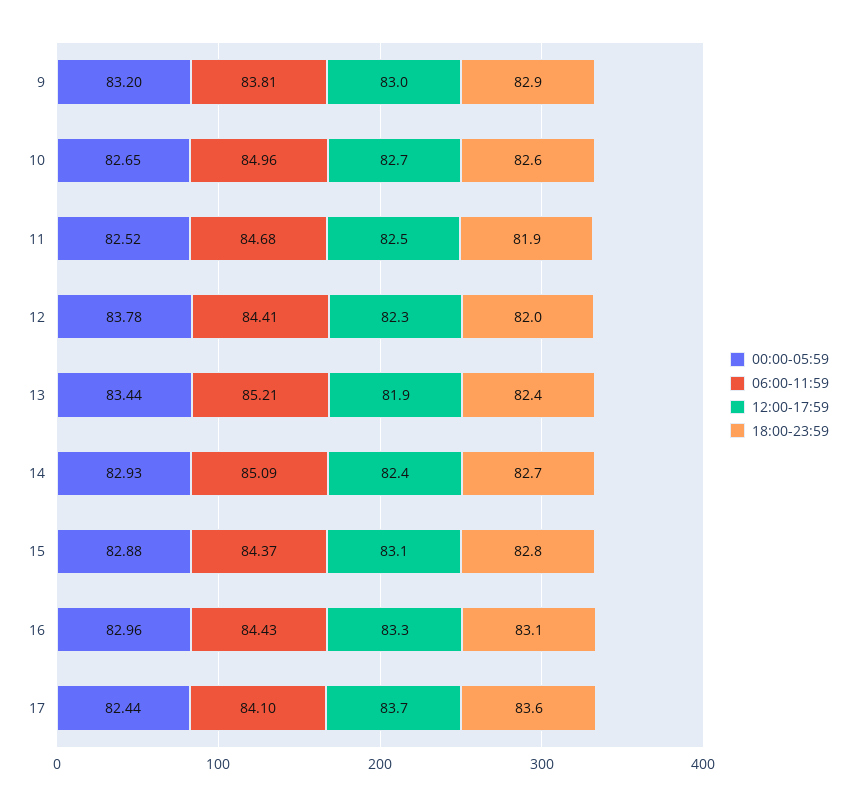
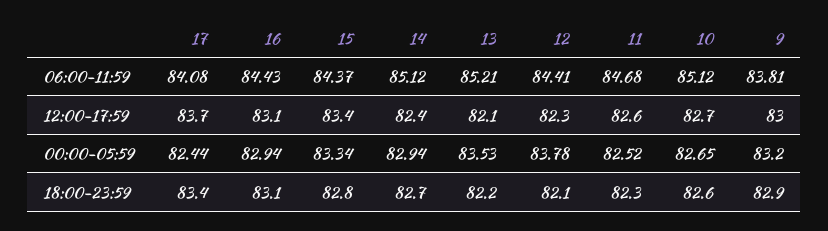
06:00-11:59, 10: 84.96 -> 85.12
12:00-17:59, 11: 82.5 -> 82.6
18:00-23:59, 11: 81.9 -> 82.3
18:00-23:59, 12: 82 -> 82.1
00:00-05:59, 13: 83.44 -> 83.53
12:00-17:59, 13: 81.9 -> 82.1
18:00-23:59, 13: 82.4 -> 82.2
00:00-05:59, 14: 82.93 -> 82.94
06:00-11:59, 14: 85.09 -> 85.12
00:00-05:59, 15: 82.88 -> 83.34
12:00-17:59, 15: 83.1 -> 83.4
00:00-05:59, 16: 82.96 -> 82.94
12:00-17:59, 16: 83.3 -> 83.1
06:00-11:59, 17: 84.1 -> 84.08
18:00-23:59, 17: 83.6 -> 83.4

